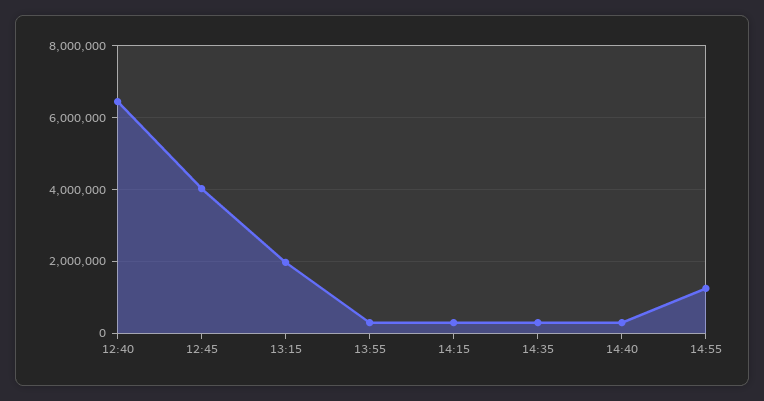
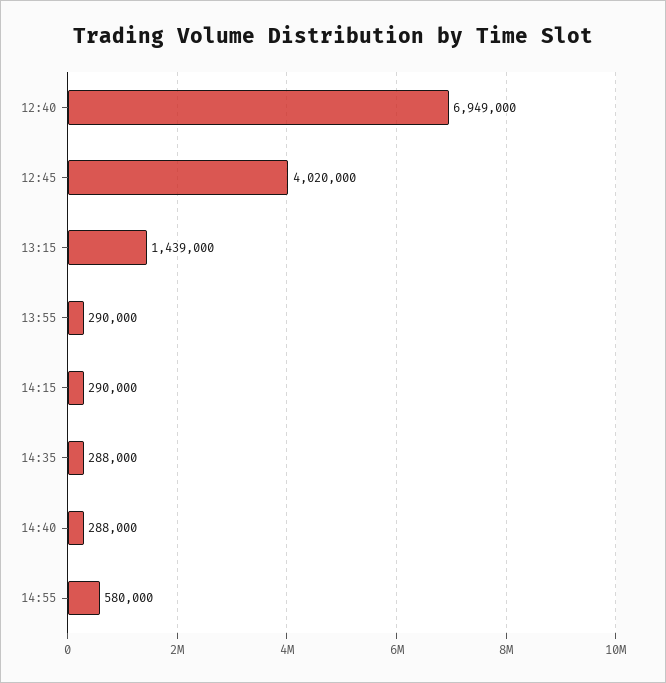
12:40: 6400000 -> 6949000
13:15: 2000000 -> 1439000
14:55: 1200000 -> 580000

